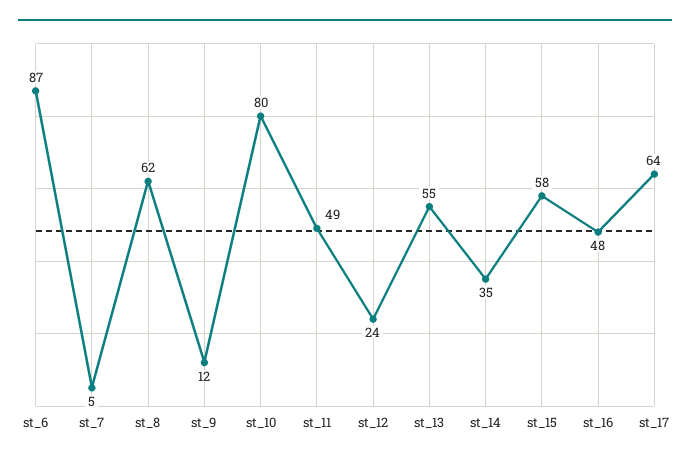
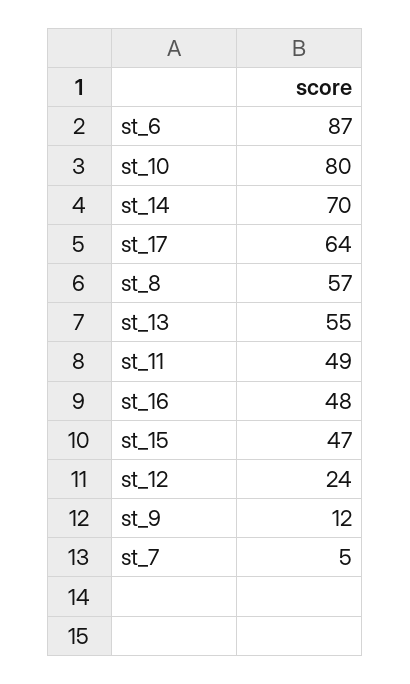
st_8: 62 -> 57
st_14: 35 -> 70
st_15: 58 -> 47

